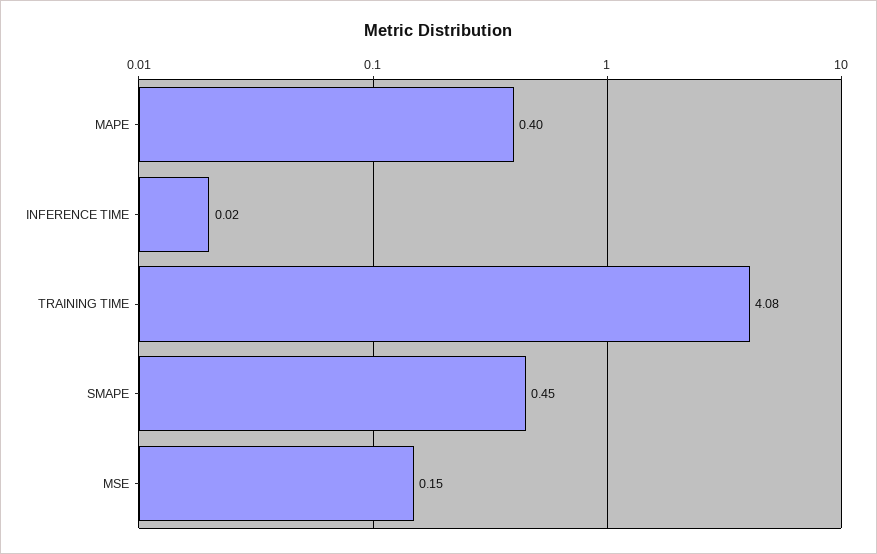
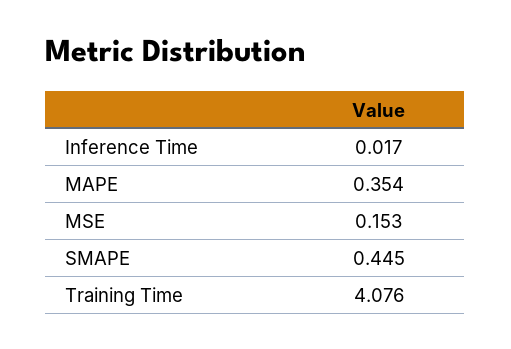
MAPE: 0.4 -> 0.354

